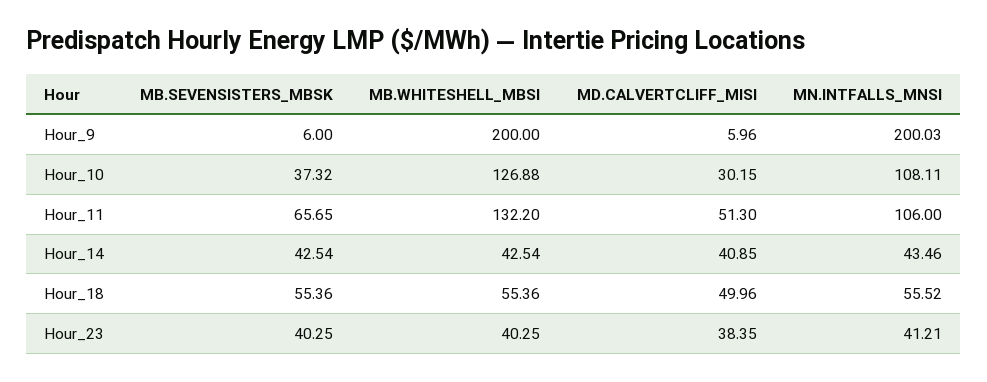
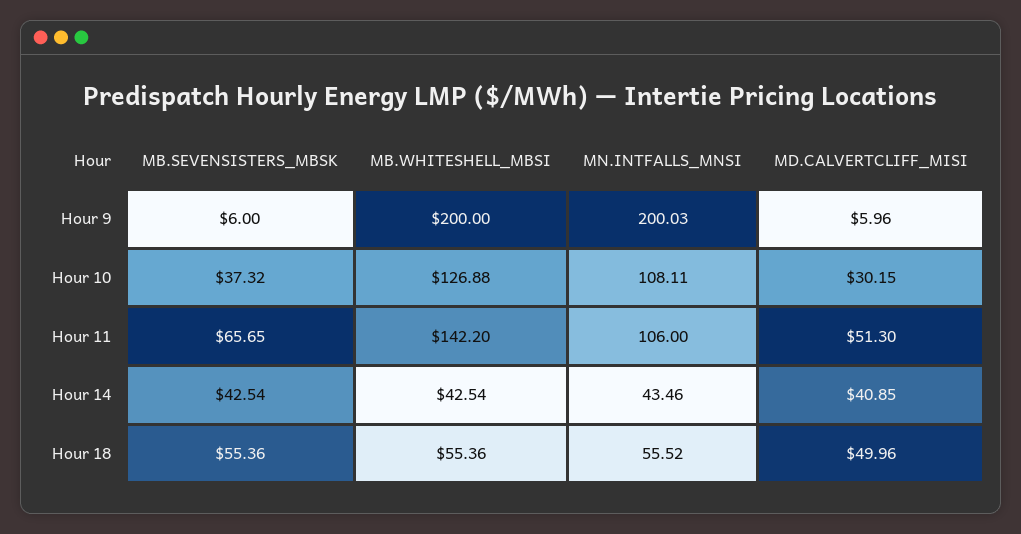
MB.WHITESHELL_MBSI, Hour_11: 132.2 -> 142.2
MB.SEVENSISTERS_MBSK, Hour_23: 40.25 -> none
MB.WHITESHELL_MBSI, Hour_23: 40.25 -> none
MD.CALVERTCLIFF_MISI, Hour_23: 38.35 -> none
MN.INTFALLS_MNSI, Hour_23: 41.21 -> none

